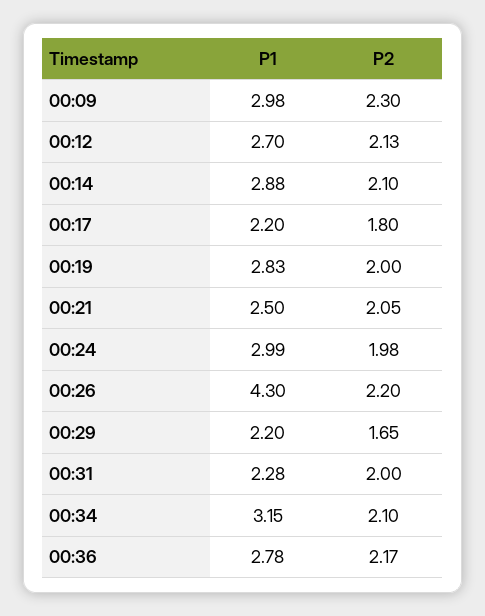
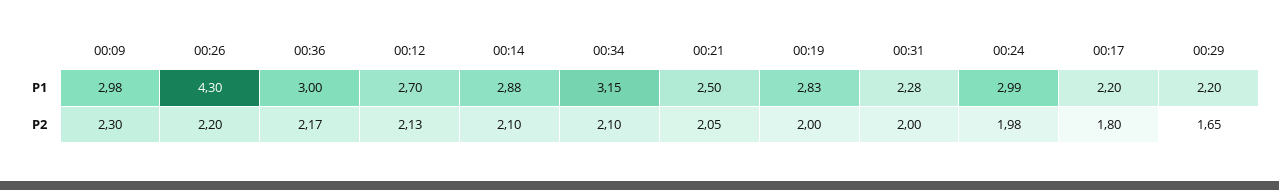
P1, 00:36: 2.78 -> 3

